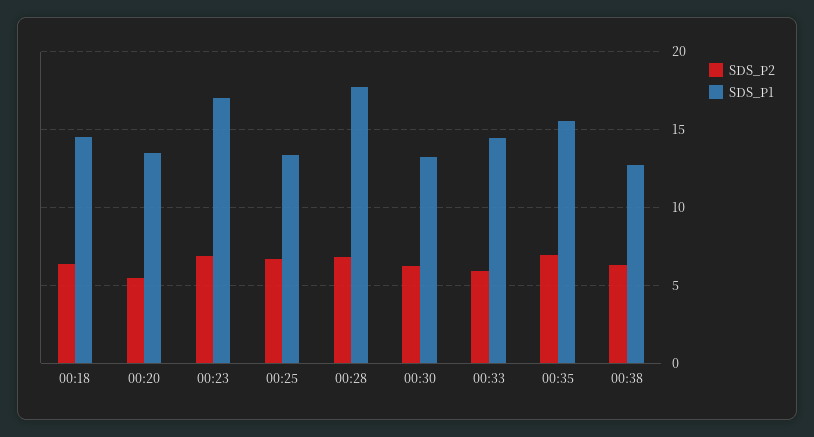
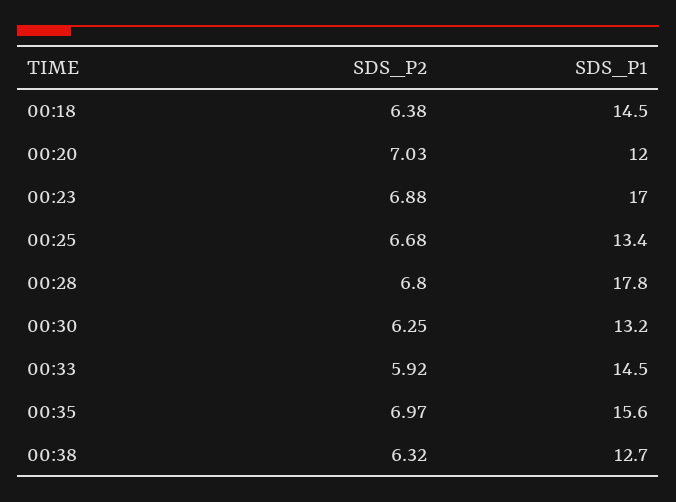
SDS_P2, 00:20: 5.5 -> 7.03
SDS_P1, 00:20: 13.5 -> 12

